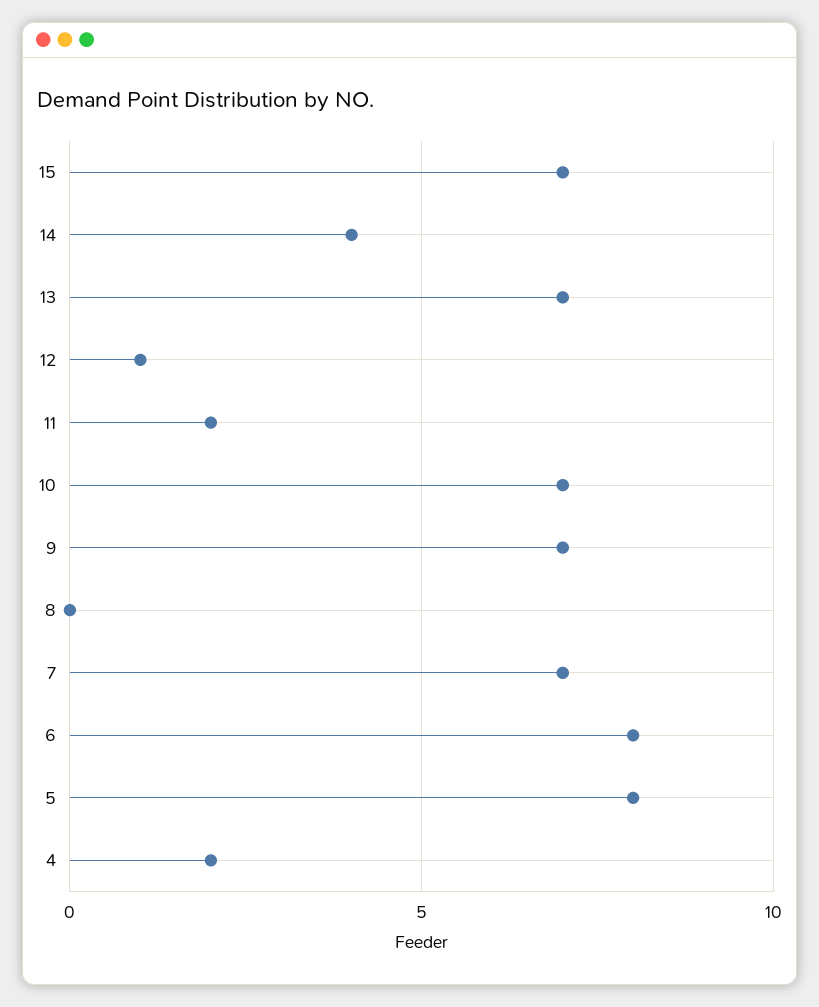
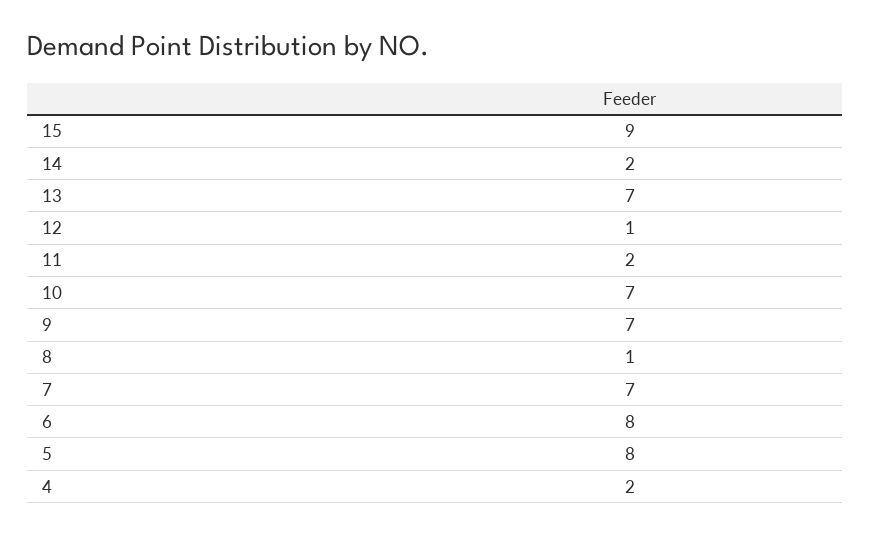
15: 7 -> 9
14: 4 -> 2
8: 0 -> 1

